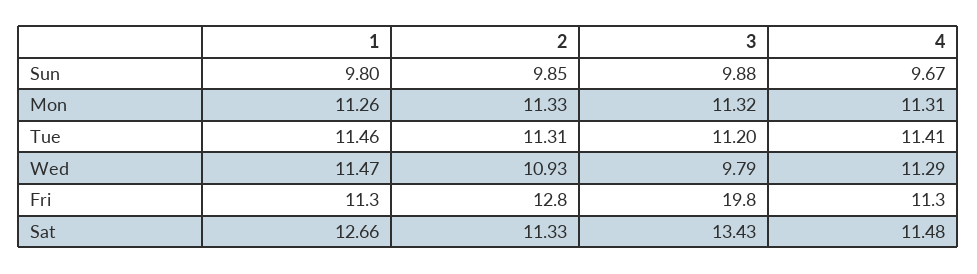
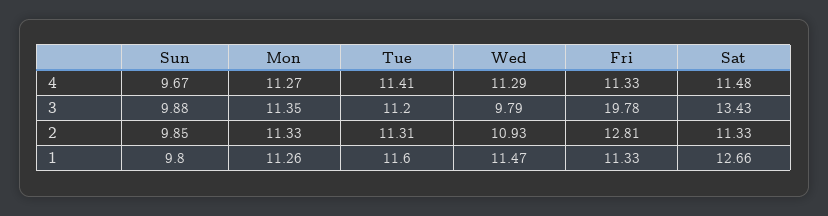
3, Mon: 11.32 -> 11.35
4, Mon: 11.31 -> 11.27
1, Tue: 11.46 -> 11.6

